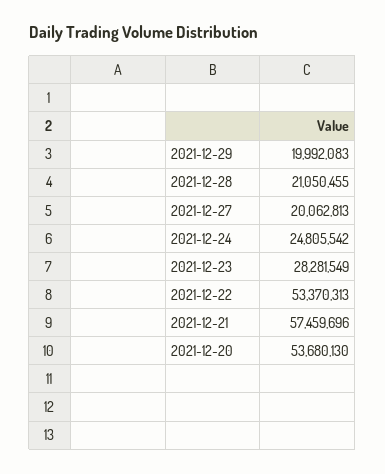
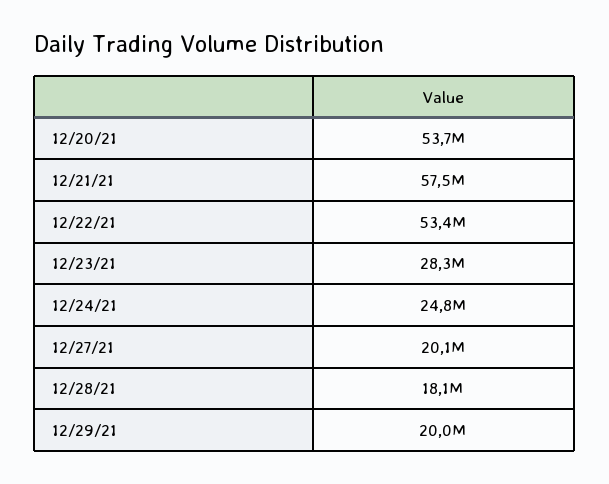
2021-12-28: 21050455 -> 18100000

